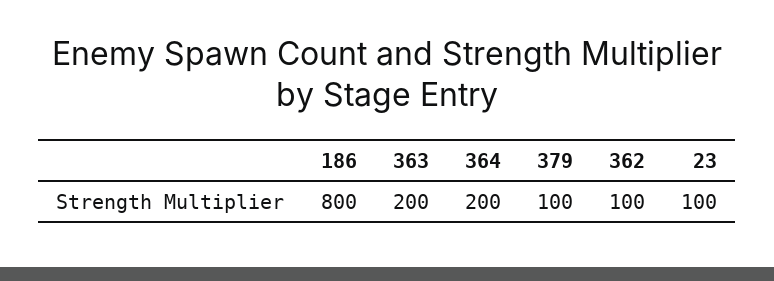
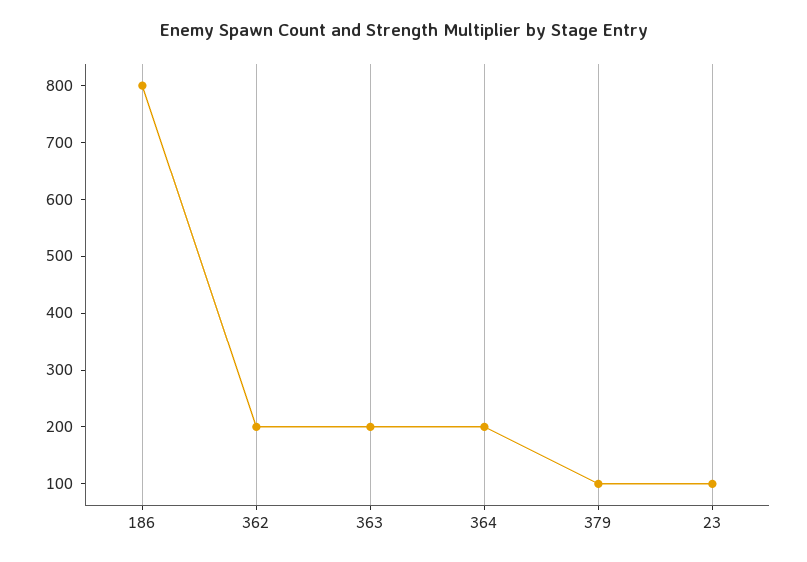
362: 100 -> 200

